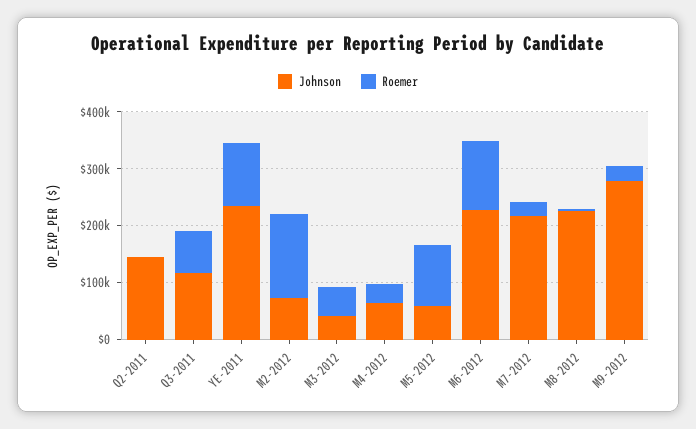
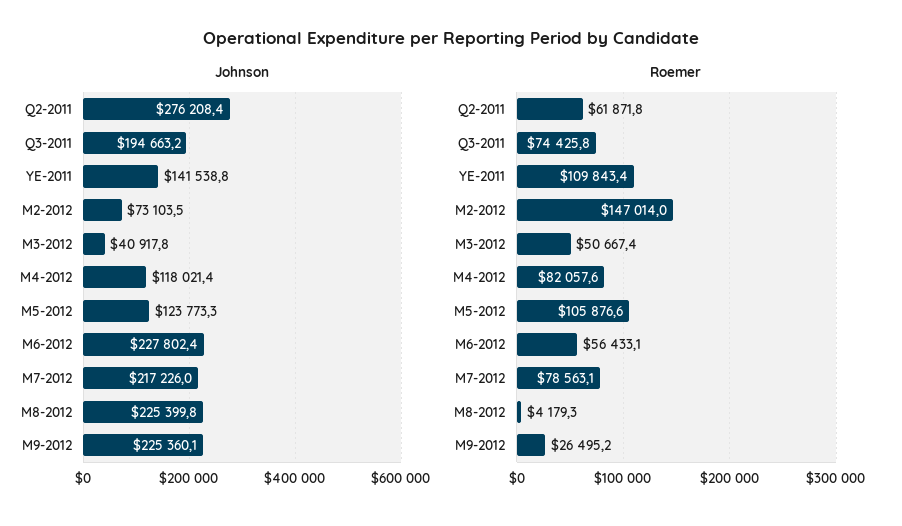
Johnson, Q2-2011: 140000 -> 276208.4
Roemer, Q2-2011: 0 -> 61871.8
Johnson, Q3-2011: 120000 -> 194663.2
Johnson, YE-2011: 240000 -> 141538.8
Johnson, M4-2012: 60000 -> 118021.4
Roemer, M4-2012: 40000 -> 82057.6
Johnson, M5-2012: 60000 -> 123773.3
Roemer, M6-2012: 120000 -> 56433.1
Roemer, M7-2012: 20000 -> 78563.1
Johnson, M9-2012: 280000 -> 225360.1

